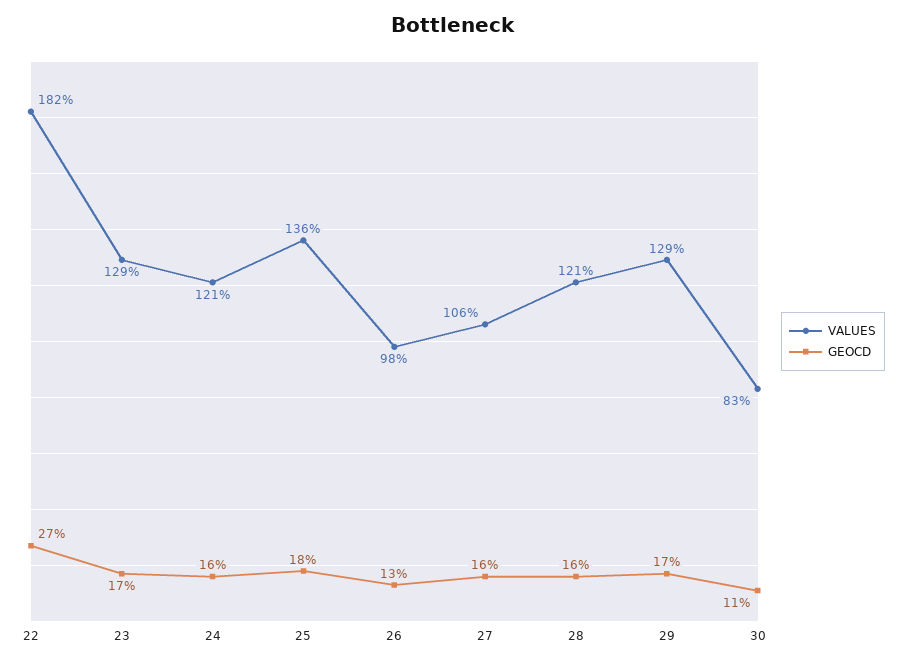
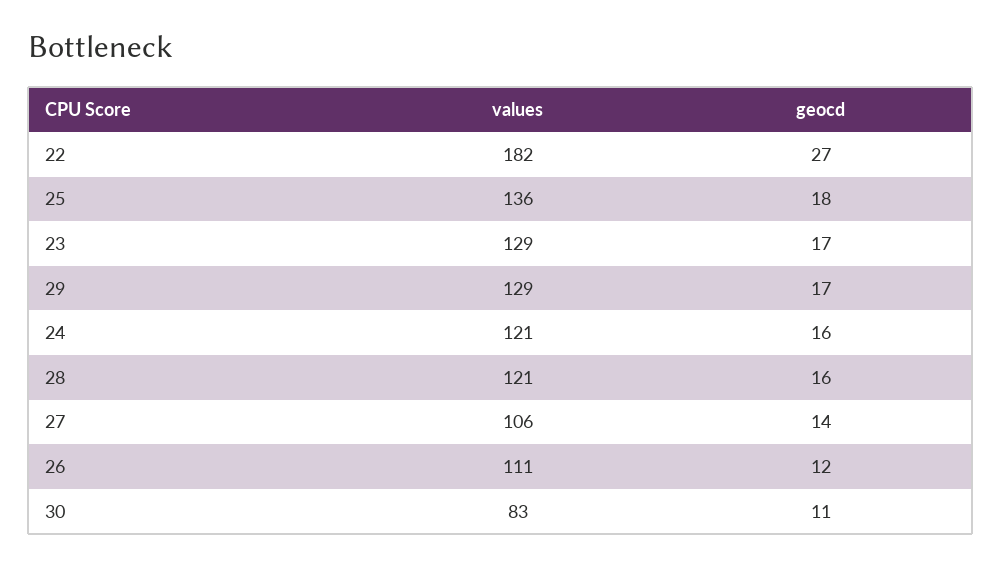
VALUES, 26: 98 -> 111
GEOCD, 26: 13 -> 12
GEOCD, 27: 16 -> 14

